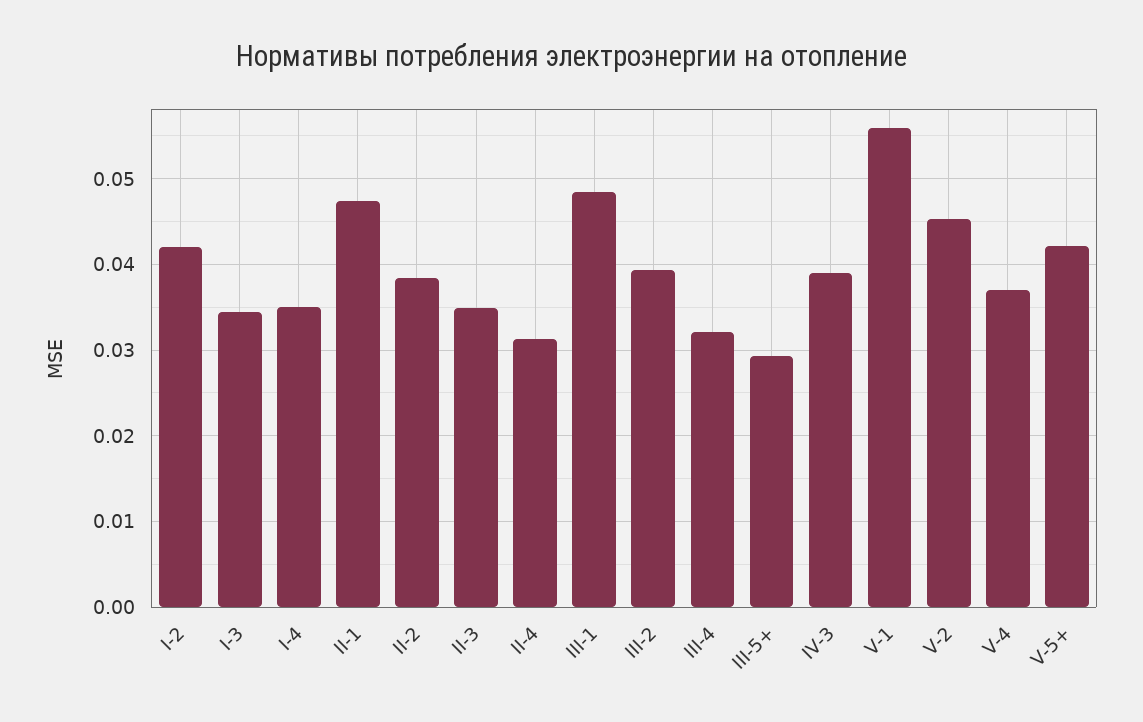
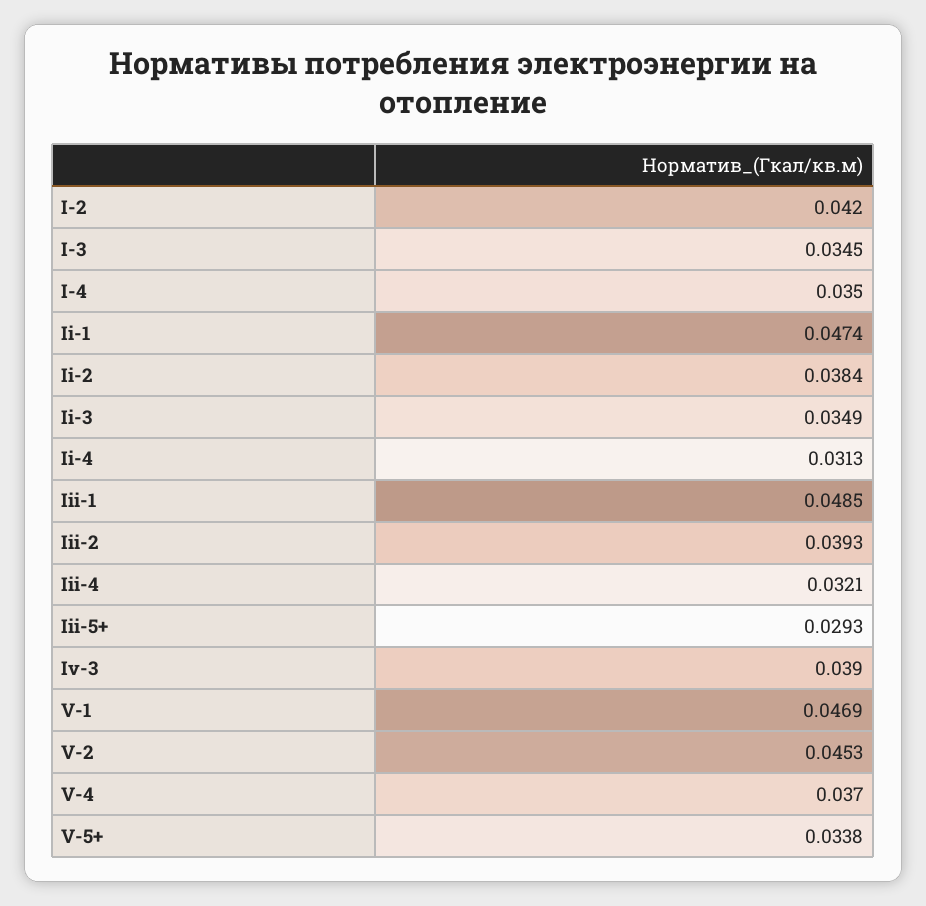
V-1: 0.056 -> 0.0469
V-5+: 0.042 -> 0.0338

